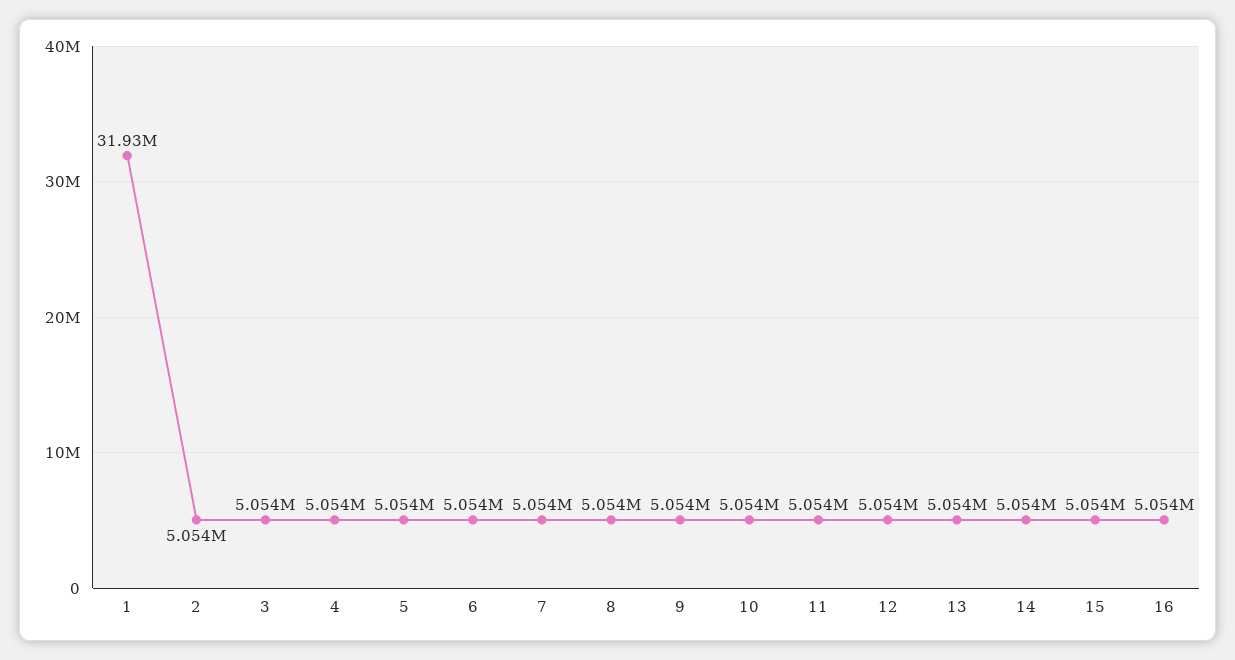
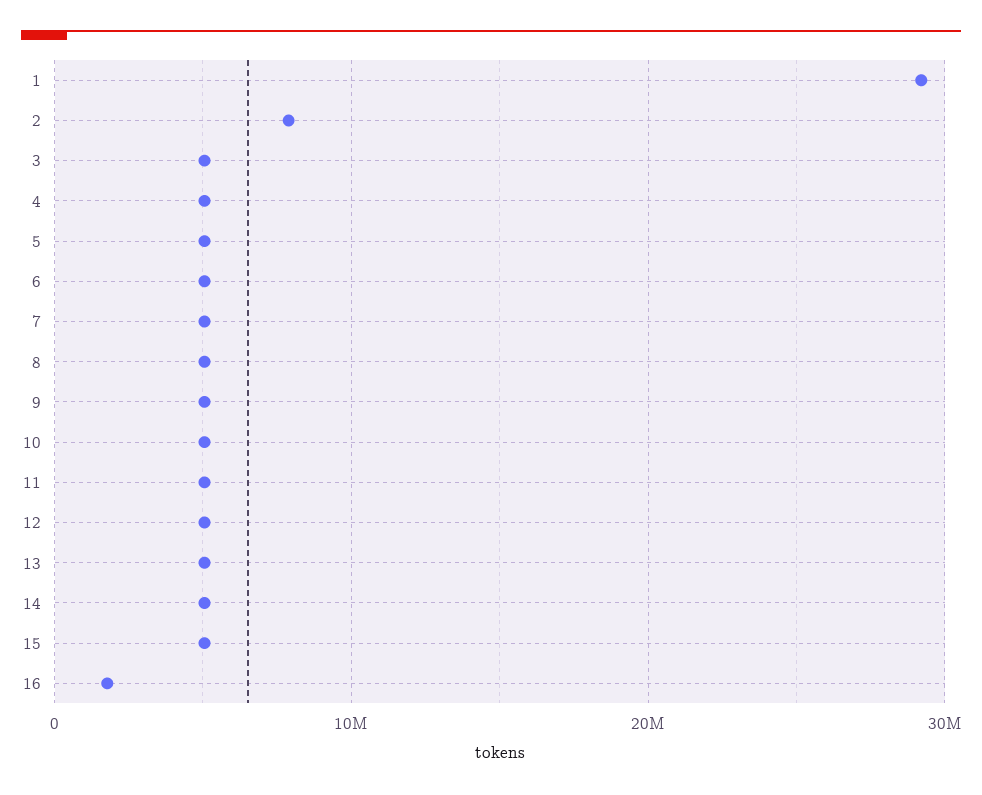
1: 31930000 -> 29000000
2: 5054000 -> 8000000
16: 5054000 -> 2000000

